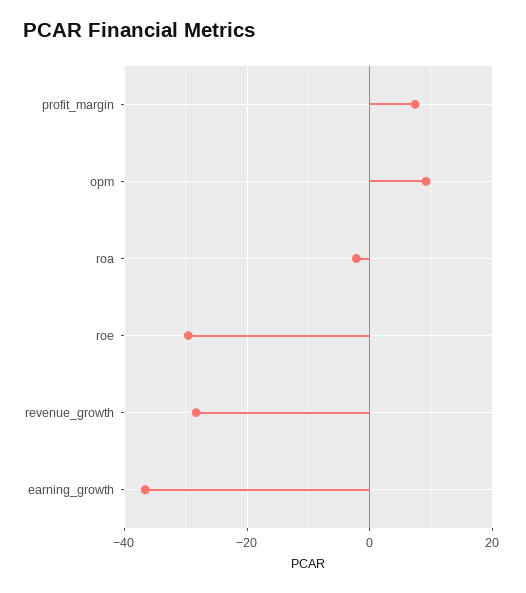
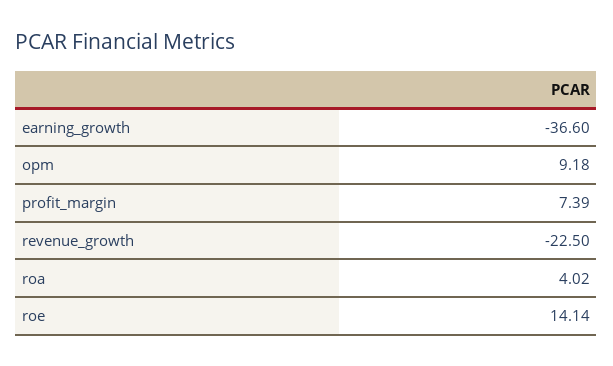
roa: -2 -> 4.02
roe: -30 -> 14.14
revenue_growth: -28 -> -22.5

